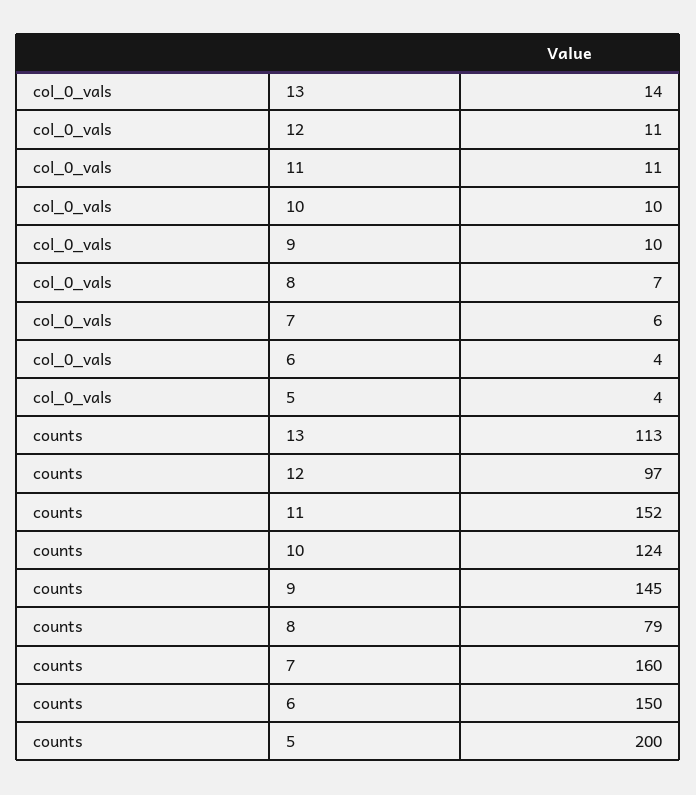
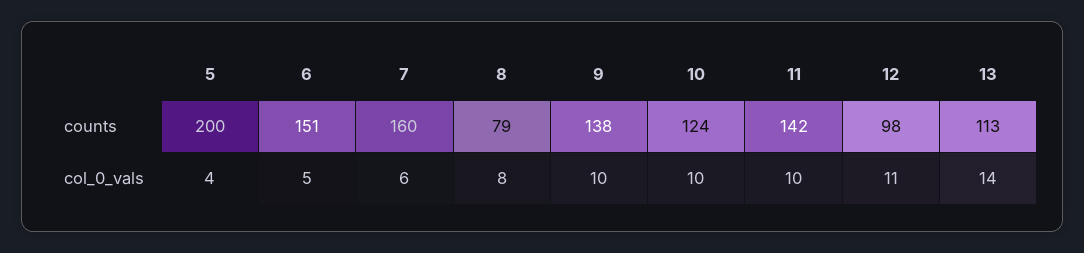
col_0_vals, 11: 11 -> 10
col_0_vals, 8: 7 -> 8
col_0_vals, 6: 4 -> 5
counts, 12: 97 -> 98
counts, 11: 152 -> 142
counts, 9: 145 -> 138
counts, 6: 150 -> 151

